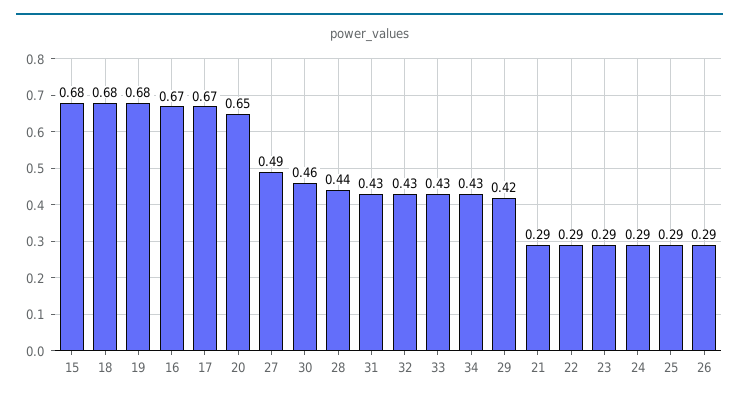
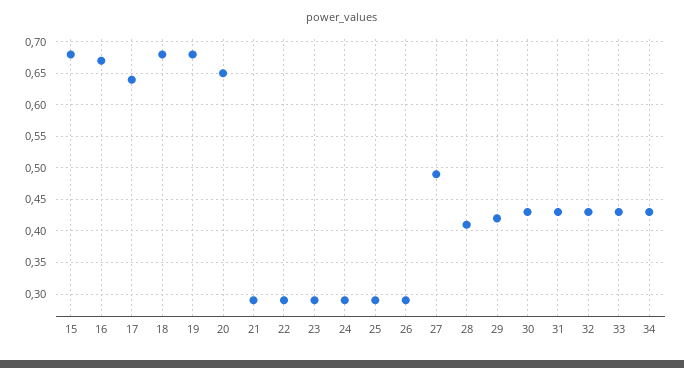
17: 0.67 -> 0.64
30: 0.46 -> 0.43
28: 0.44 -> 0.41

